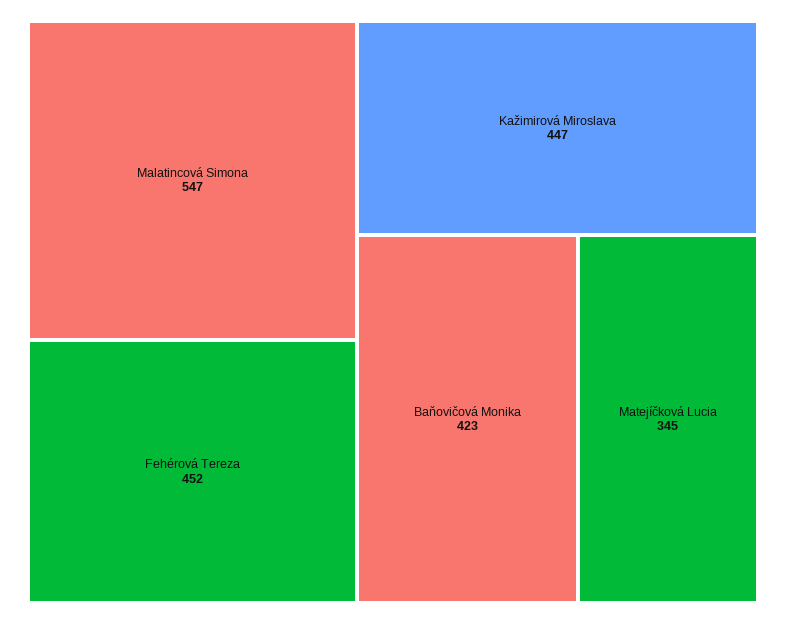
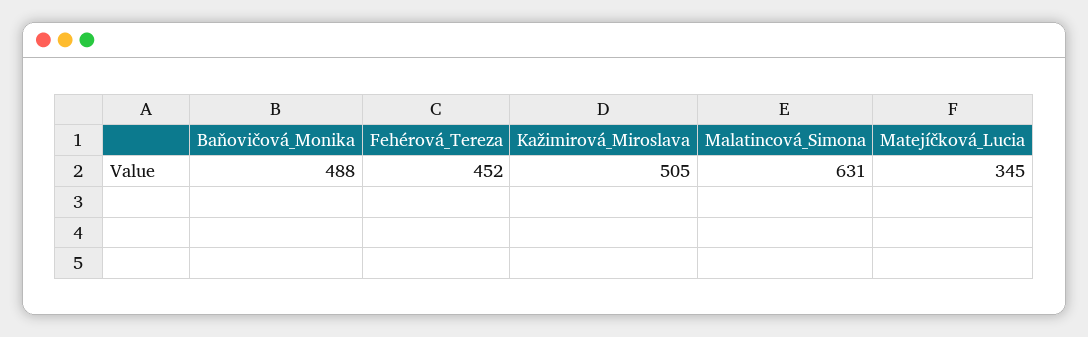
Malatincová Simona: 547 -> 631
Kažimirová Miroslava: 447 -> 505
Baňovičová Monika: 423 -> 488

